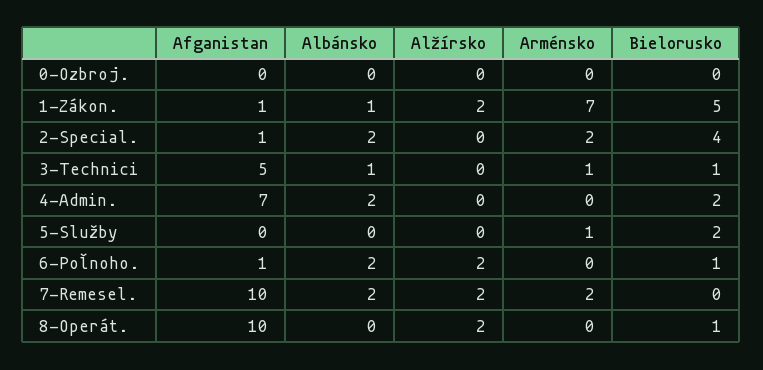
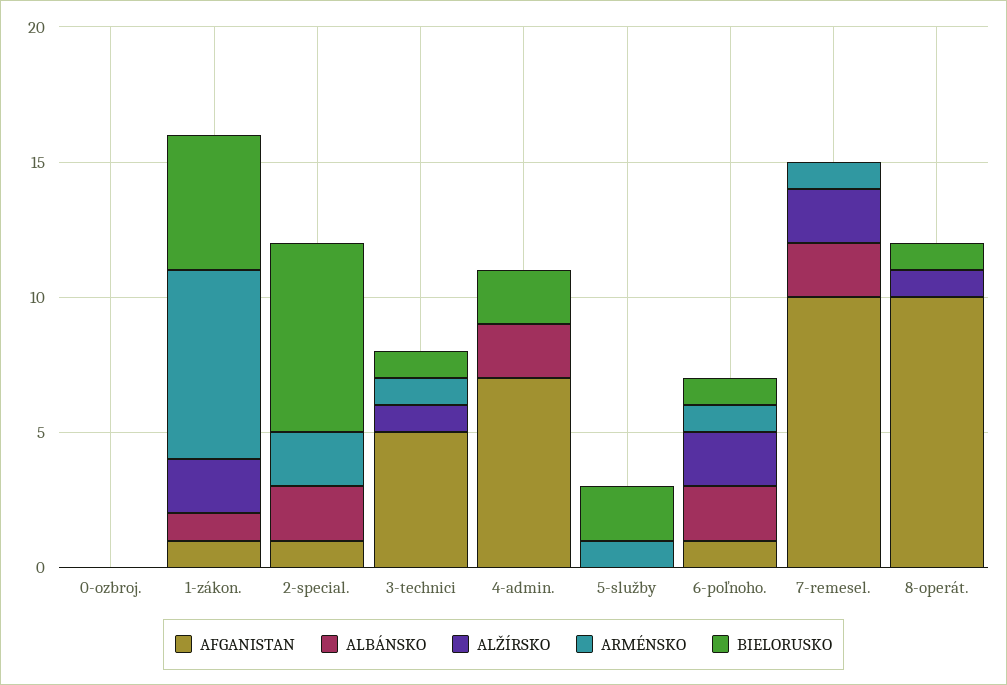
Bielorusko, 2-Special.: 4 -> 7
Albánsko, 3-Technici: 1 -> 0
Alžírsko, 3-Technici: 0 -> 1
Arménsko, 6-Poľnoho.: 0 -> 1
Arménsko, 7-Remesel.: 2 -> 1
Alžírsko, 8-Operát.: 2 -> 1

